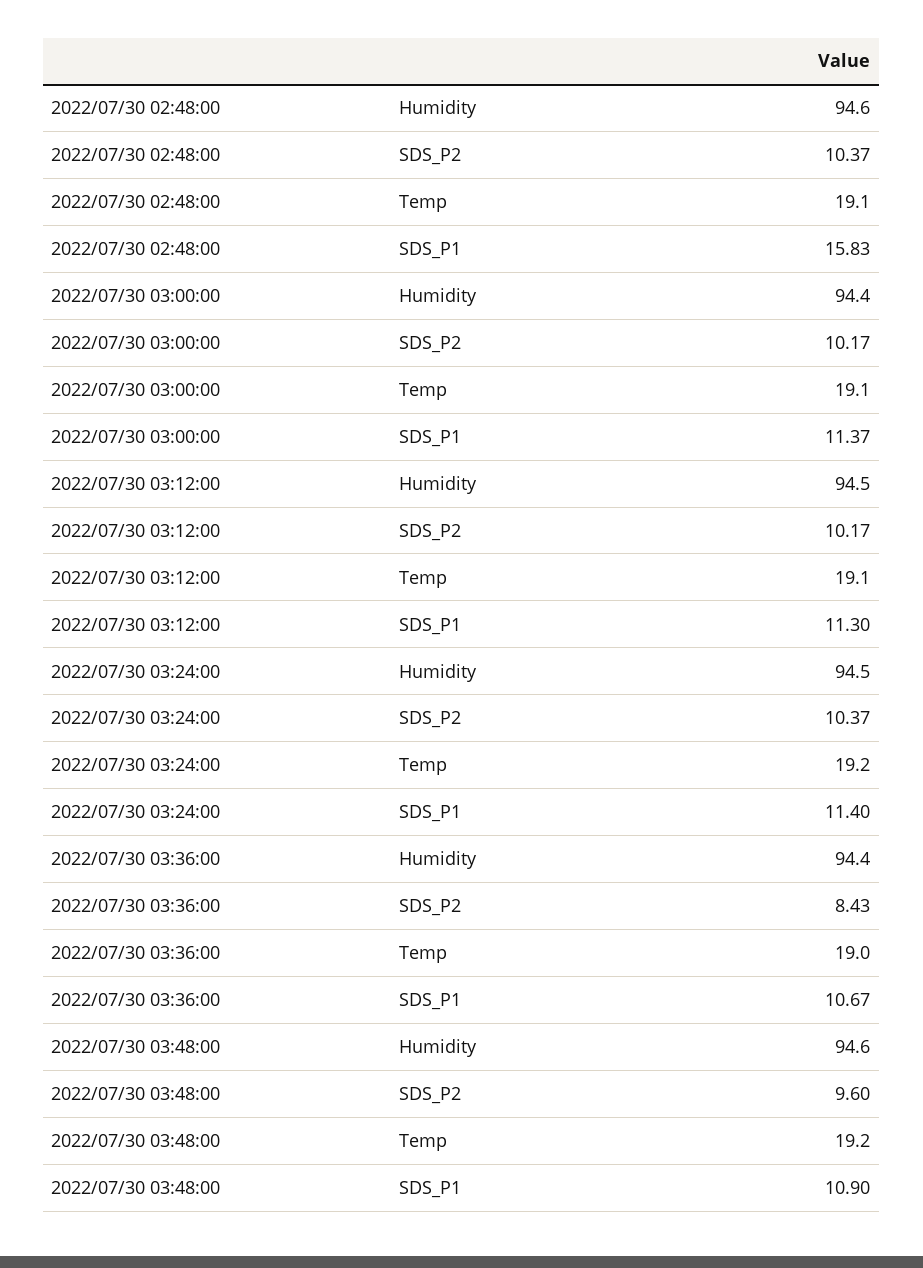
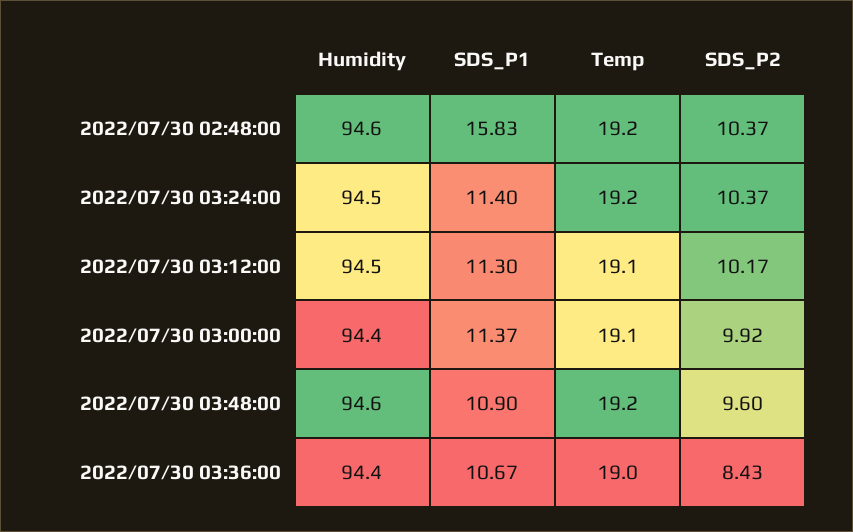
2022/07/30 02:48:00, Temp: 19.1 -> 19.2
2022/07/30 03:00:00, SDS_P2: 10.17 -> 9.92

